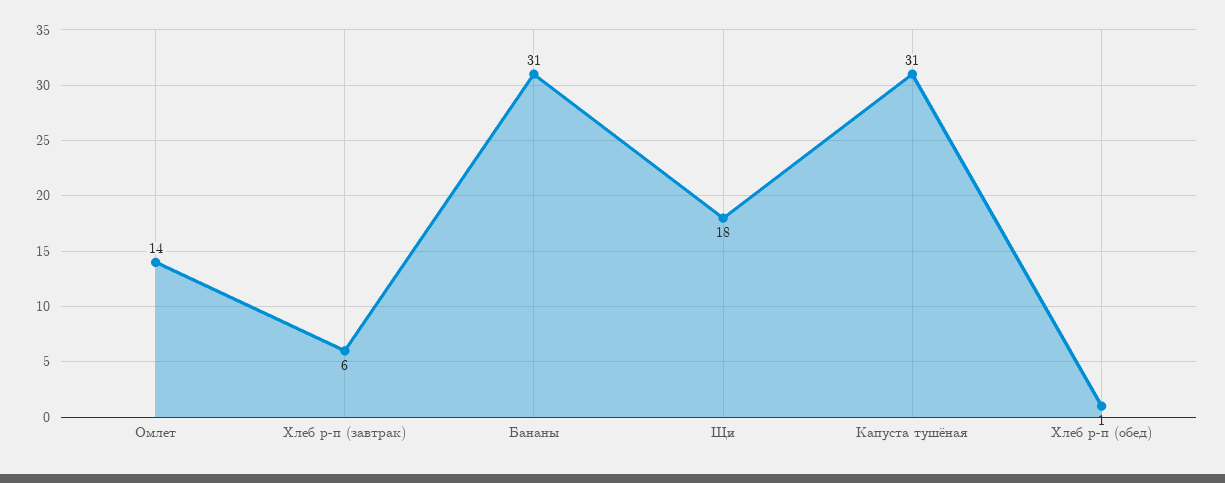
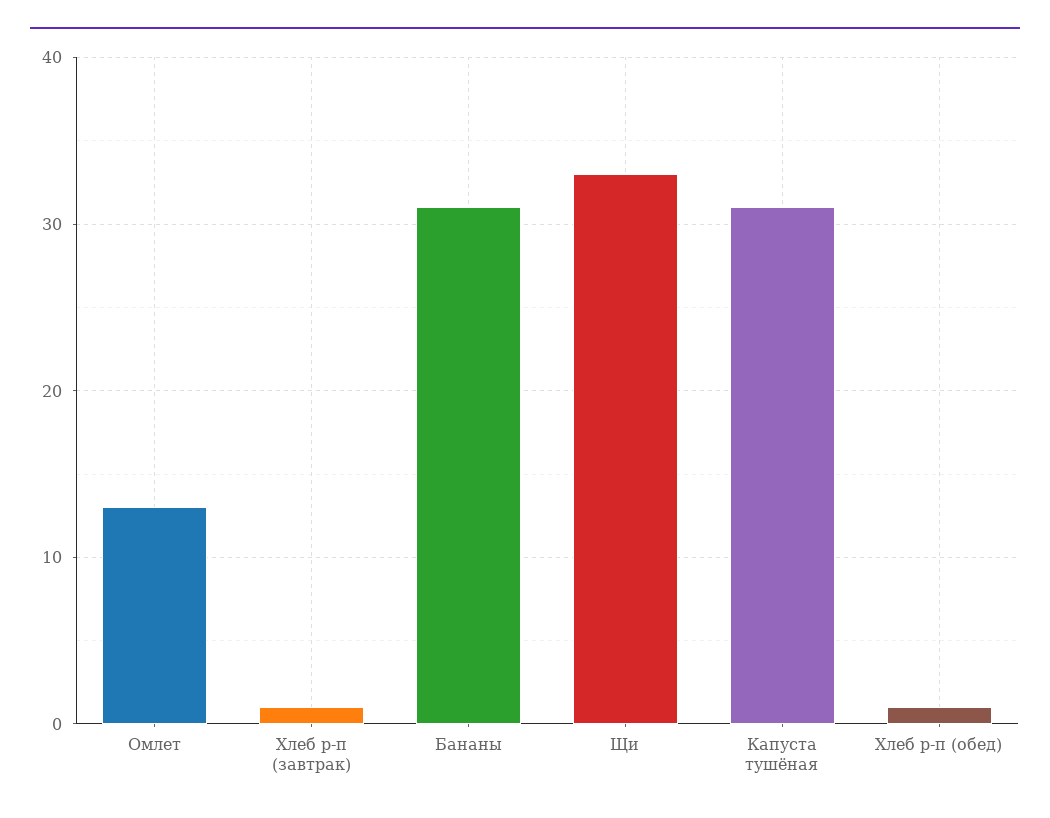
Омлет: 14 -> 13
Хлеб р-п (завтрак): 6 -> 1
Щи: 18 -> 33

